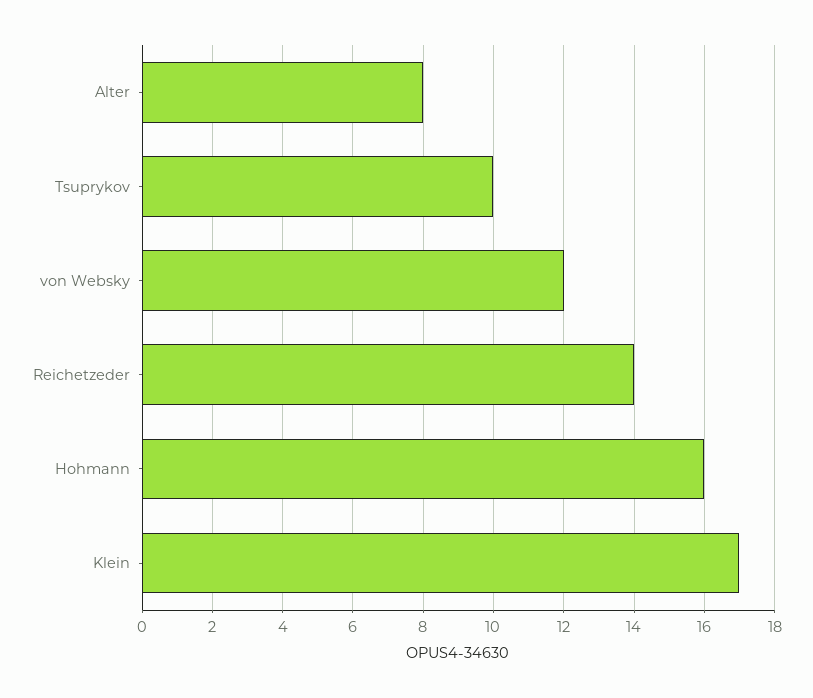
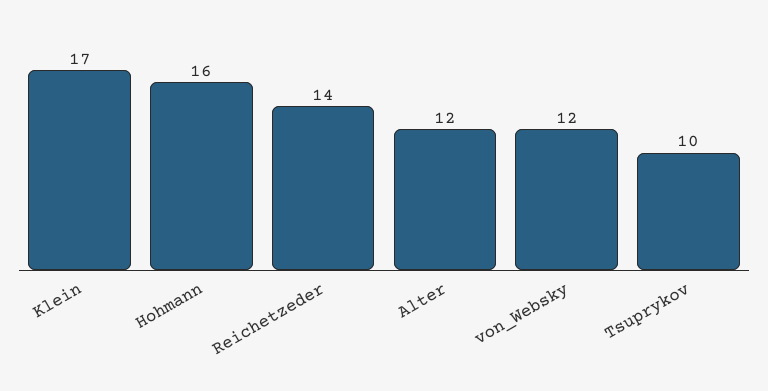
Alter: 8 -> 12

